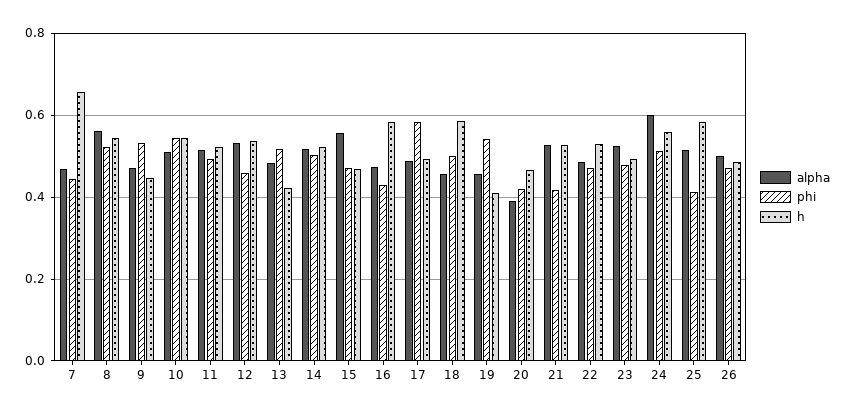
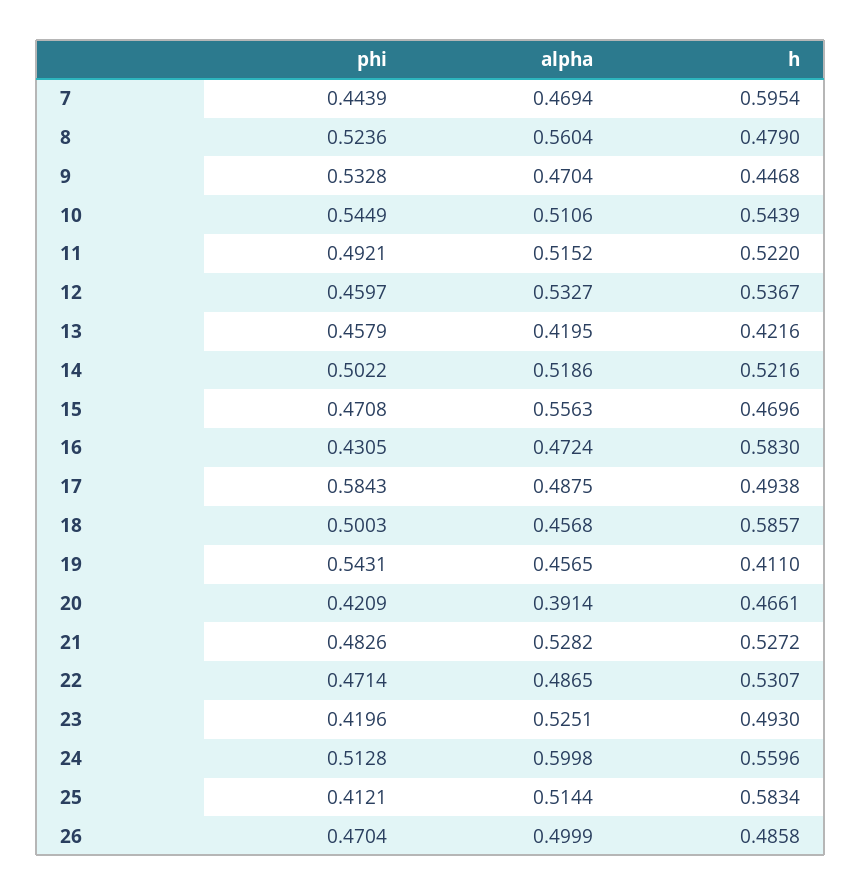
h, 7: 0.66 -> 0.5954
h, 8: 0.54 -> 0.479
alpha, 13: 0.48 -> 0.4195
phi, 13: 0.52 -> 0.4579
phi, 21: 0.42 -> 0.4826
phi, 23: 0.48 -> 0.4196

